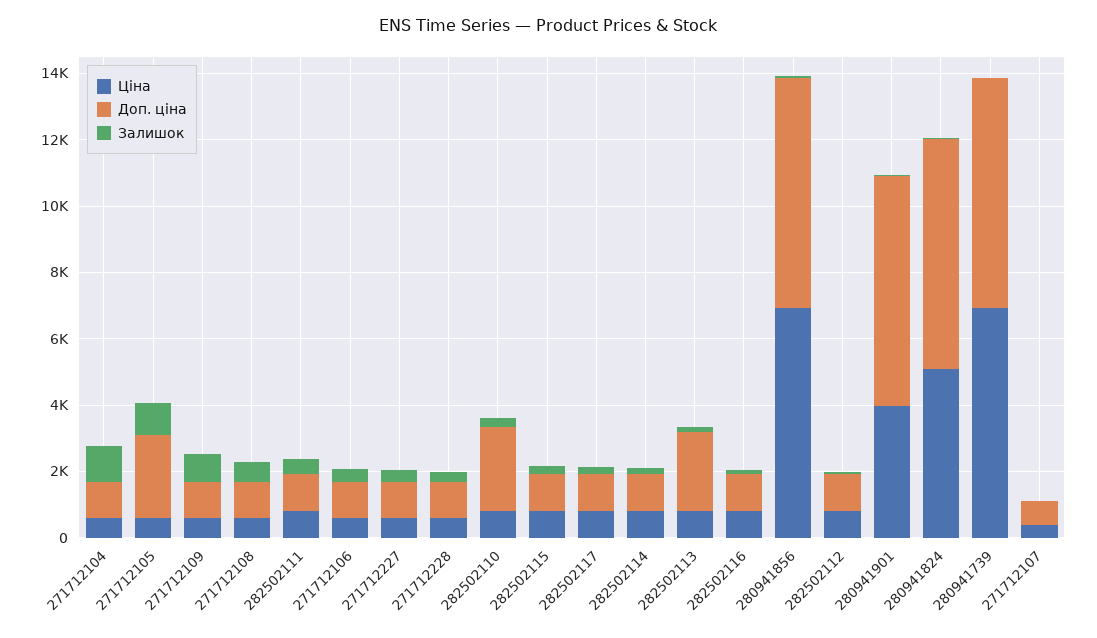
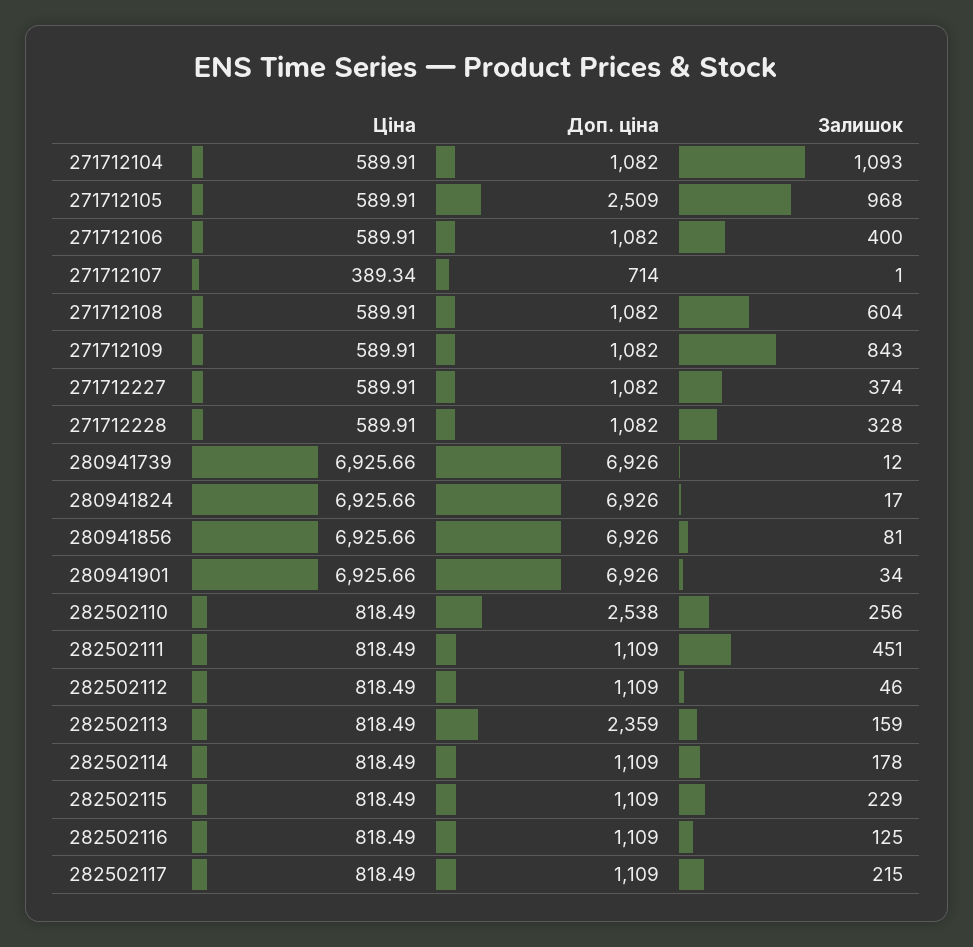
Ціна, 280941901: 4000 -> 6925.66
Ціна, 280941824: 5000 -> 6925.66

